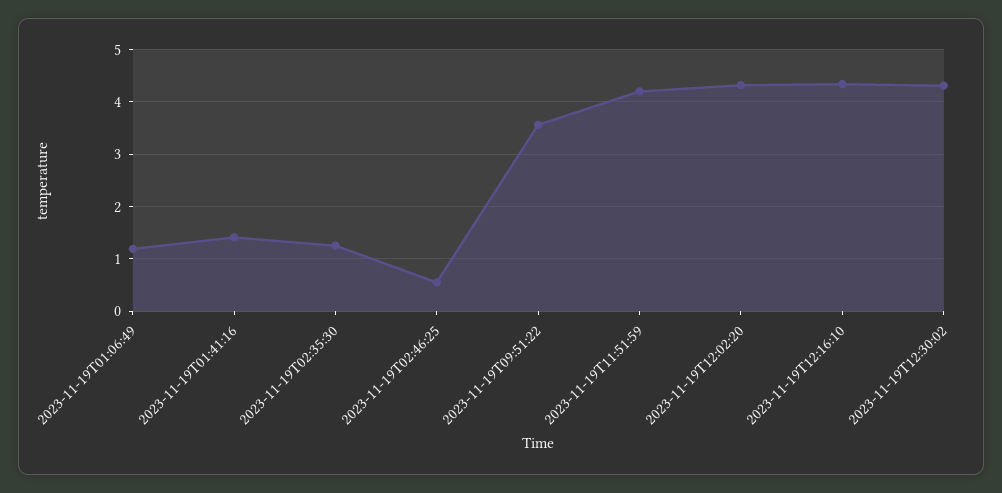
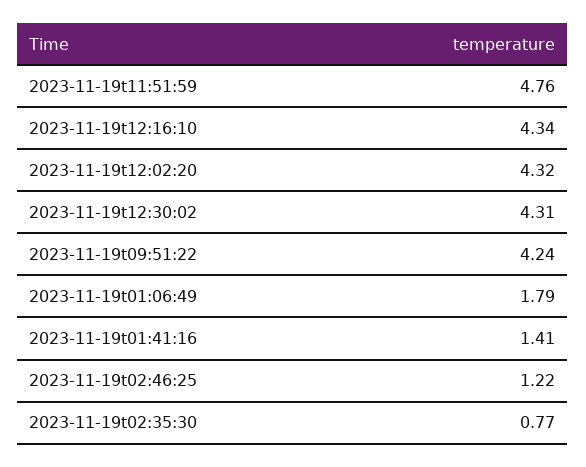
2023-11-19T01:06:49: 1.2 -> 1.79
2023-11-19T02:35:30: 1.2 -> 0.77
2023-11-19T02:46:25: 0.6 -> 1.22
2023-11-19T09:51:22: 3.6 -> 4.24
2023-11-19T11:51:59: 4.2 -> 4.76

